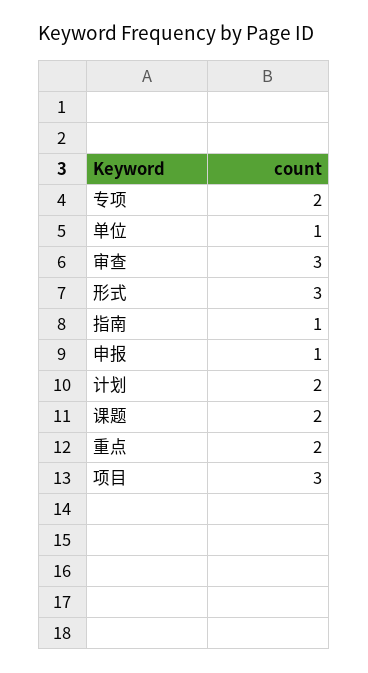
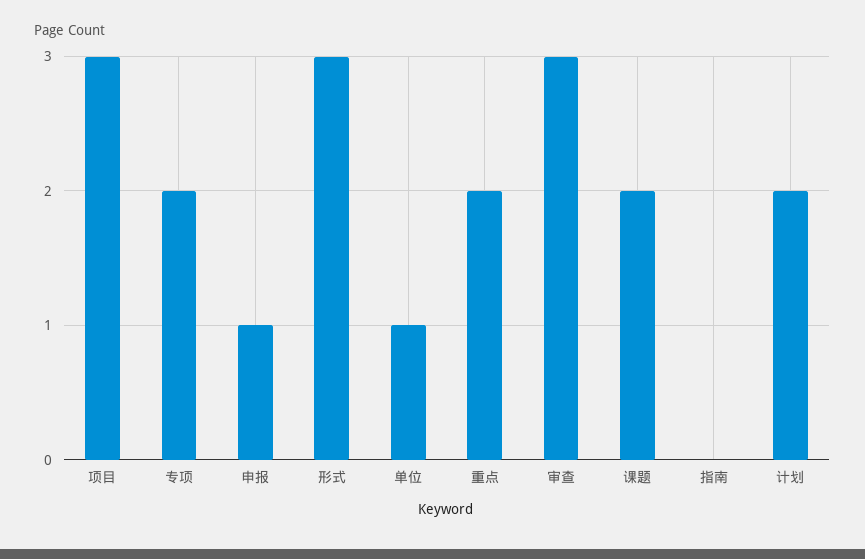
指南: 1 -> 0

